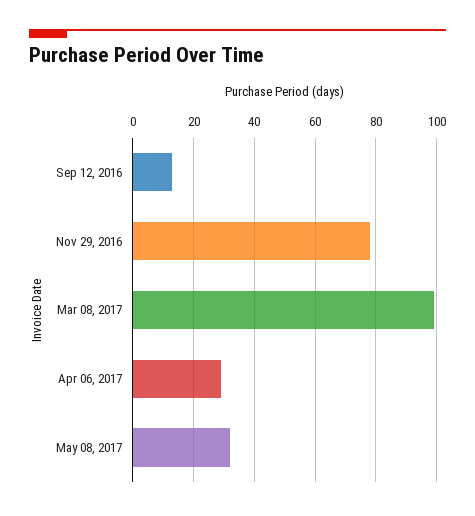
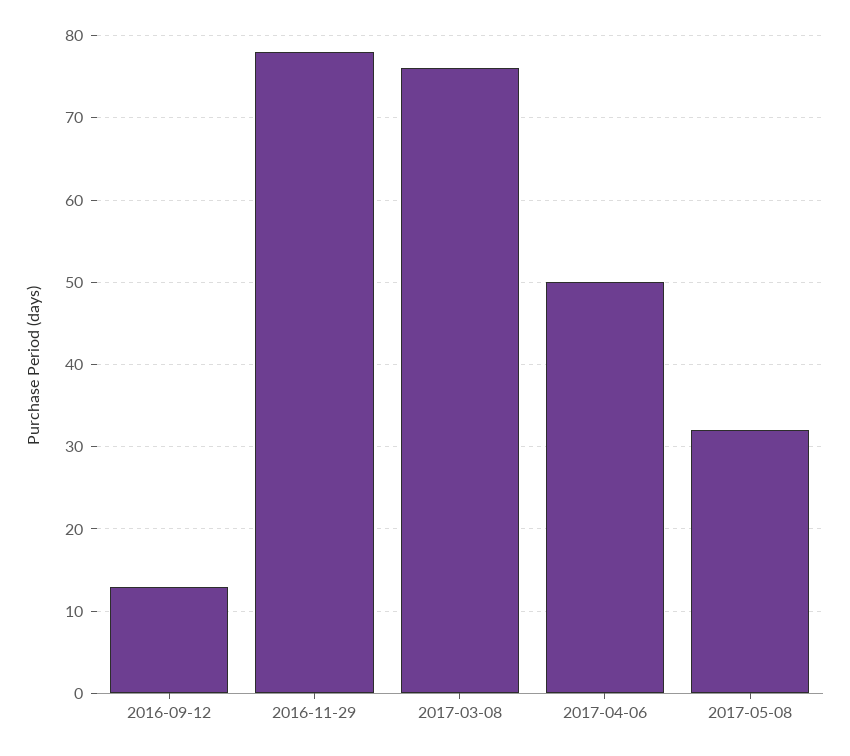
Mar 08, 2017: 100 -> 76
Apr 06, 2017: 30 -> 50

